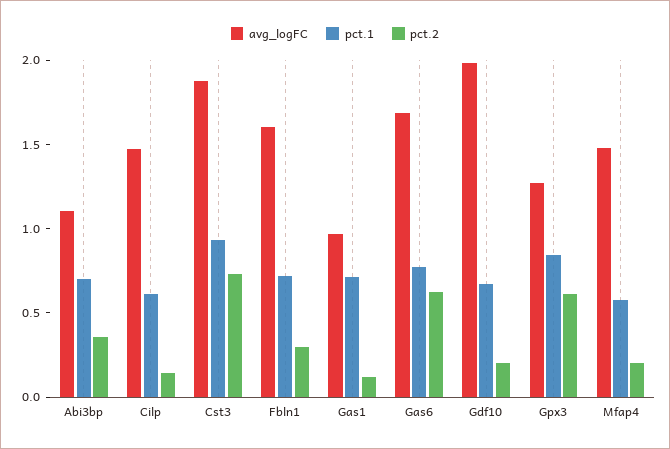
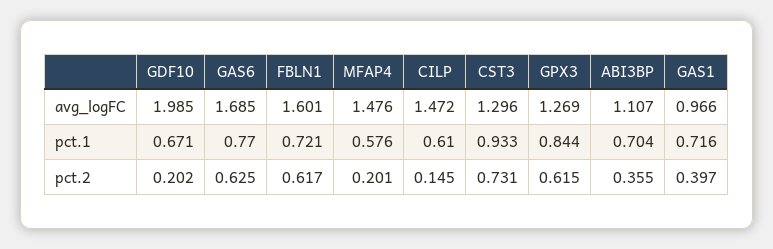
avg_logFC, Cst3: 1.9 -> 1.296
pct.2, Fbln1: 0.3 -> 0.617
pct.2, Gas1: 0.1 -> 0.397

